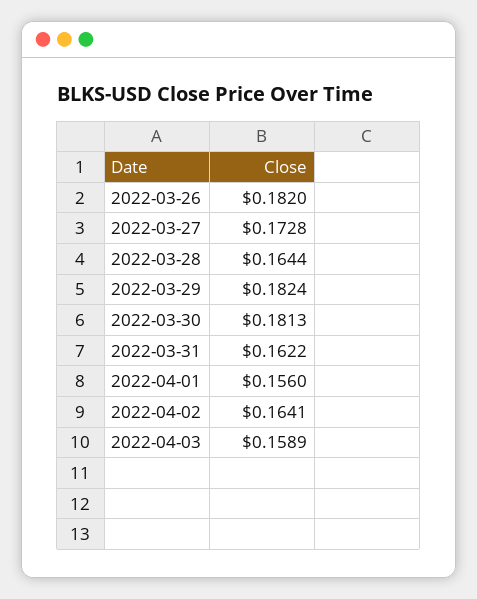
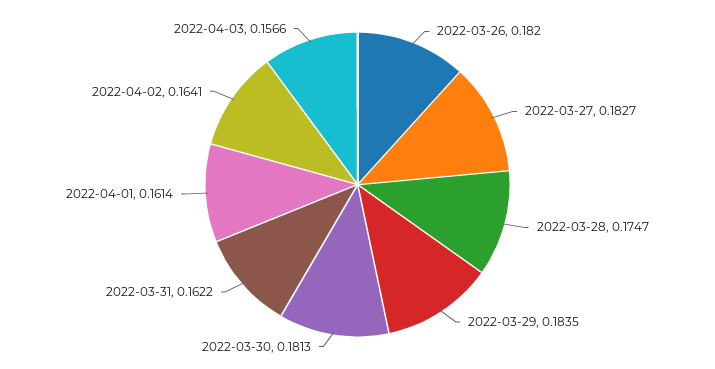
2022-03-27: 0.1728 -> 0.1827
2022-03-28: 0.1644 -> 0.1747
2022-03-29: 0.1824 -> 0.1835
2022-04-01: 0.156 -> 0.1614
2022-04-03: 0.1589 -> 0.1566

